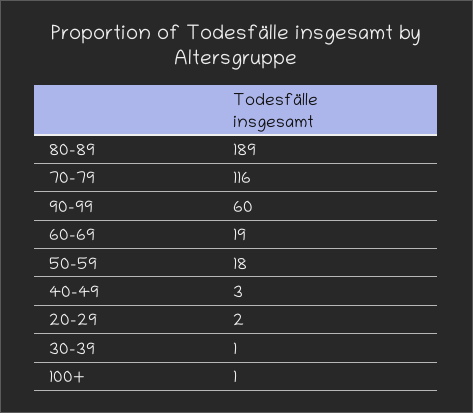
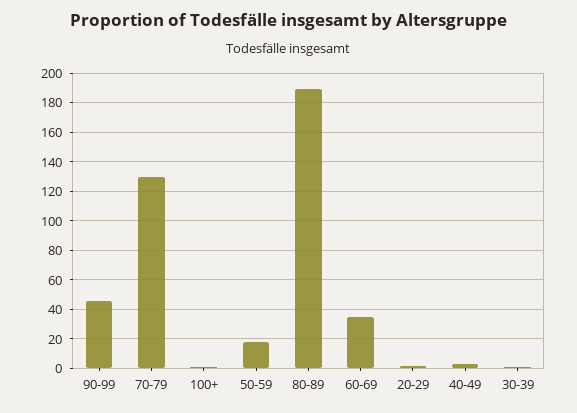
70-79: 116 -> 130
90-99: 60 -> 45
60-69: 19 -> 35

